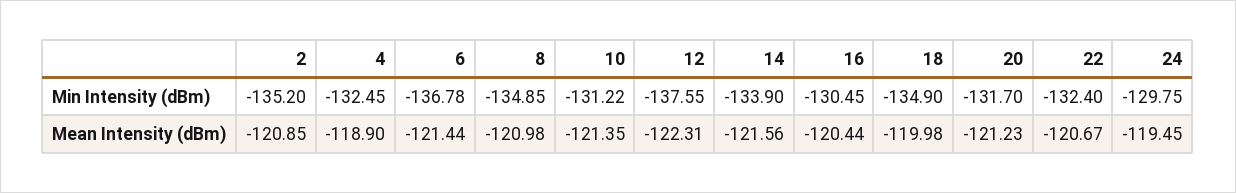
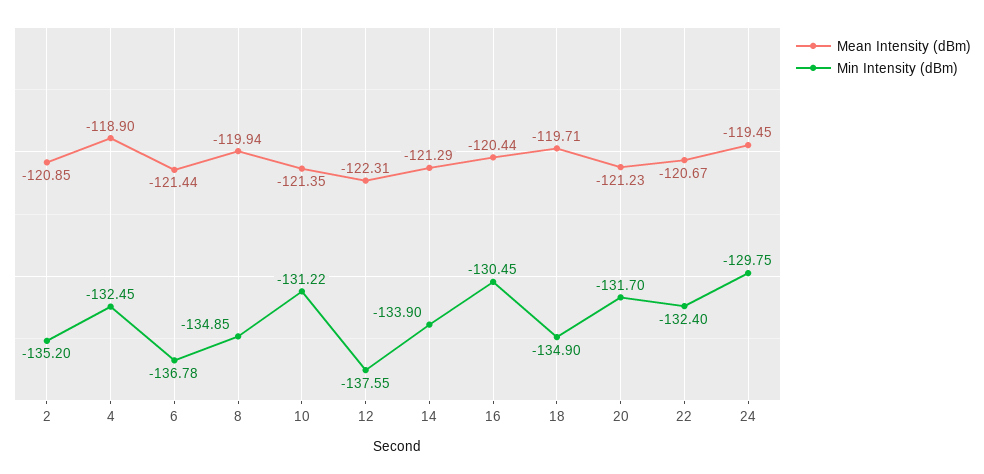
Mean Intensity (dBm), 8: -120.98 -> -119.94
Mean Intensity (dBm), 14: -121.56 -> -121.29
Mean Intensity (dBm), 18: -119.98 -> -119.71

